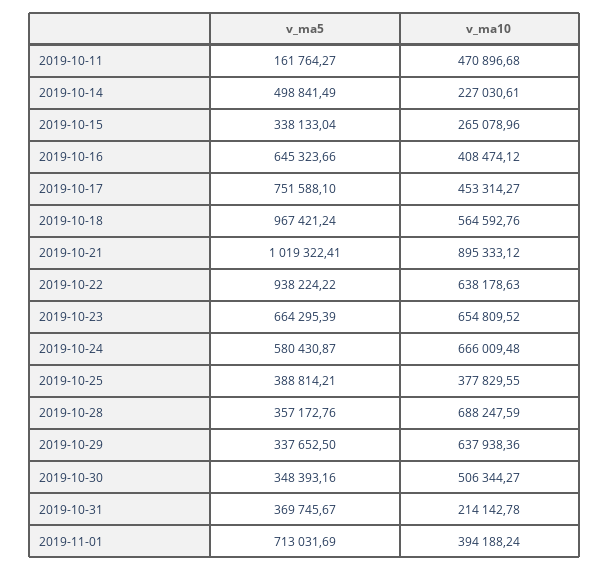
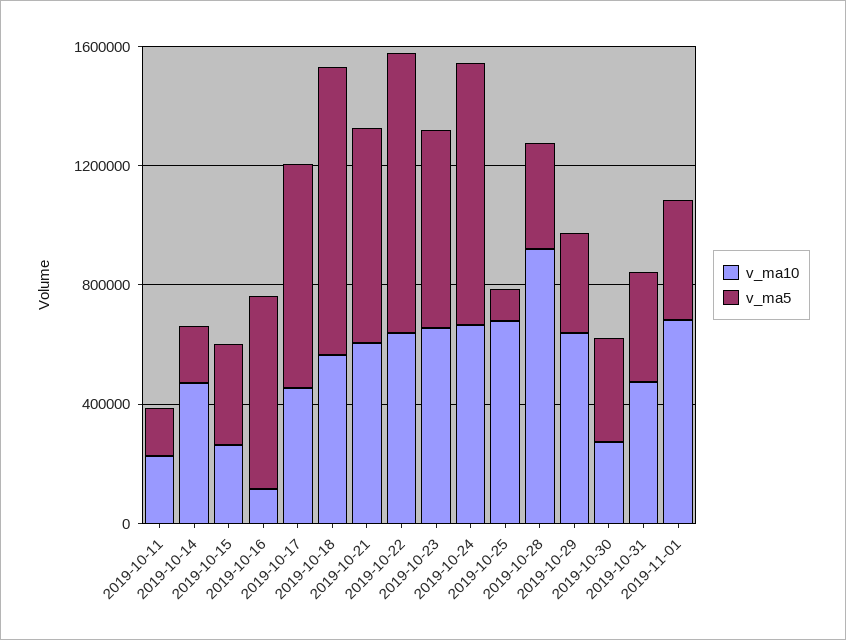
v_ma10, 2019-10-11: 470896.68 -> 200000
v_ma5, 2019-10-14: 498841.49 -> 200000
v_ma10, 2019-10-14: 227030.61 -> 500000
v_ma10, 2019-10-16: 408474.12 -> 100000
v_ma5, 2019-10-21: 1019322.41 -> 700000
v_ma10, 2019-10-21: 895333.12 -> 600000
v_ma5, 2019-10-24: 580430.87 -> 900000
v_ma5, 2019-10-25: 388814.21 -> 100000
v_ma10, 2019-10-25: 377829.55 -> 700000
v_ma10, 2019-10-28: 688247.59 -> 900000
v_ma10, 2019-10-30: 506344.27 -> 300000
v_ma10, 2019-10-31: 214142.78 -> 500000
v_ma5, 2019-11-01: 713031.69 -> 400000
v_ma10, 2019-11-01: 394188.24 -> 700000

